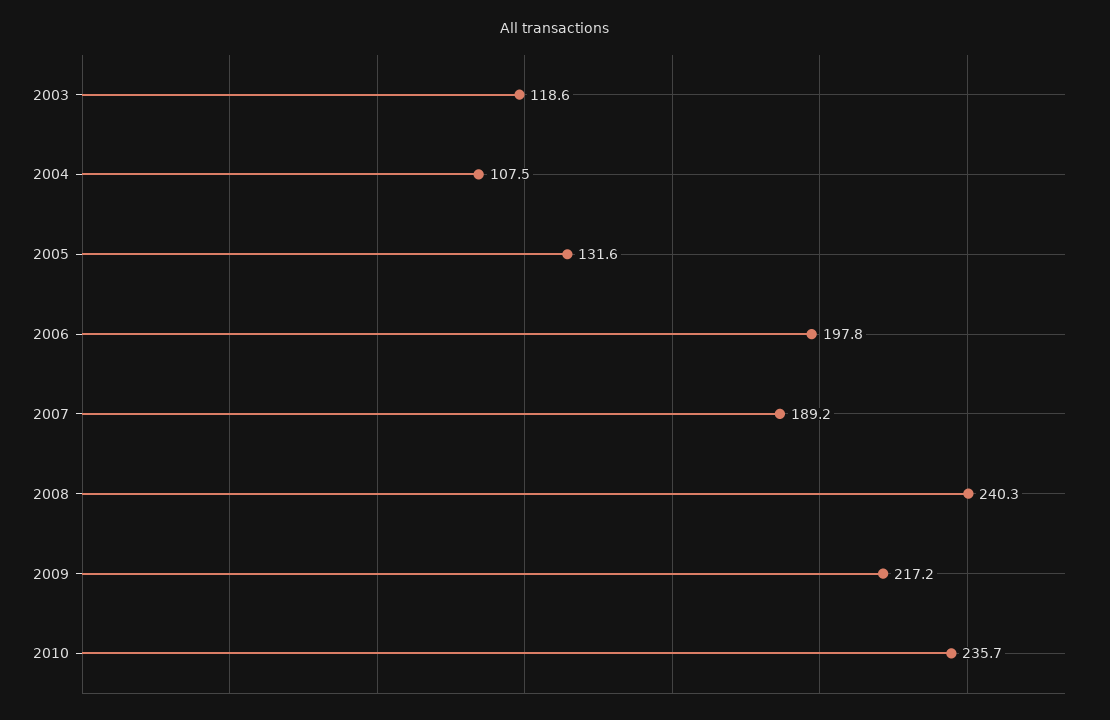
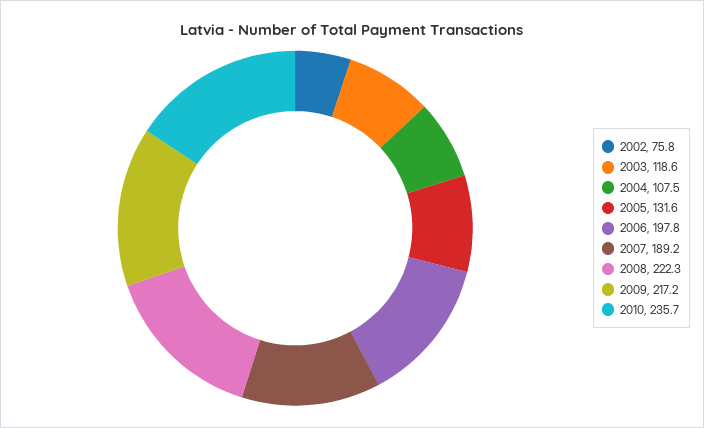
2008: 240.3 -> 222.3
2002: none -> 75.8

